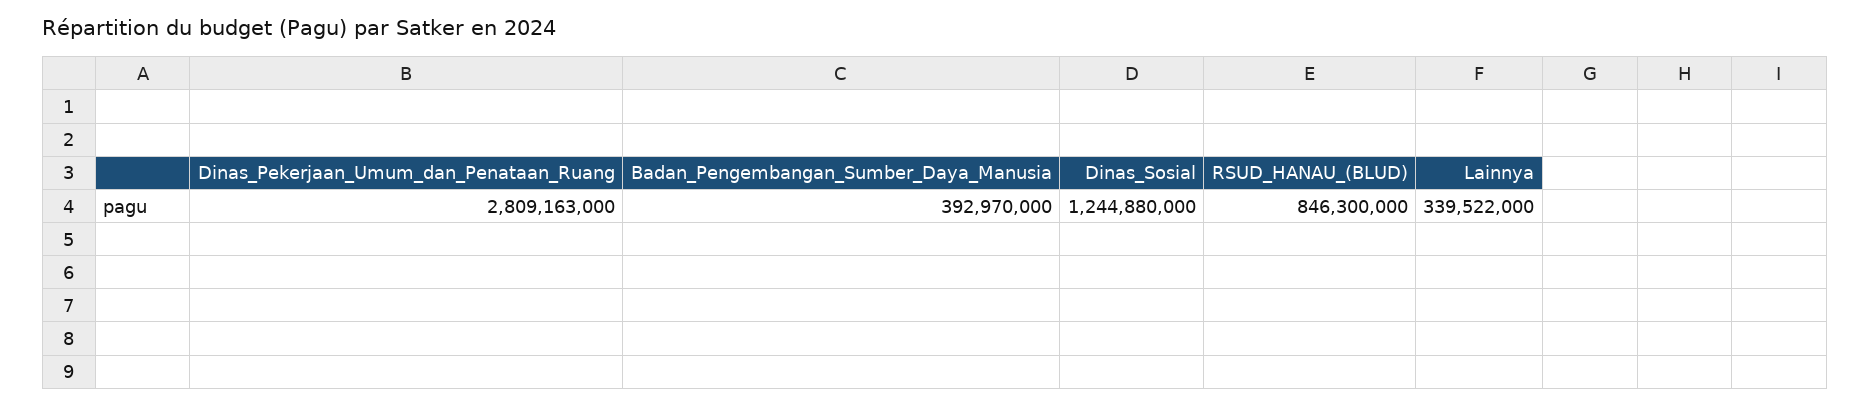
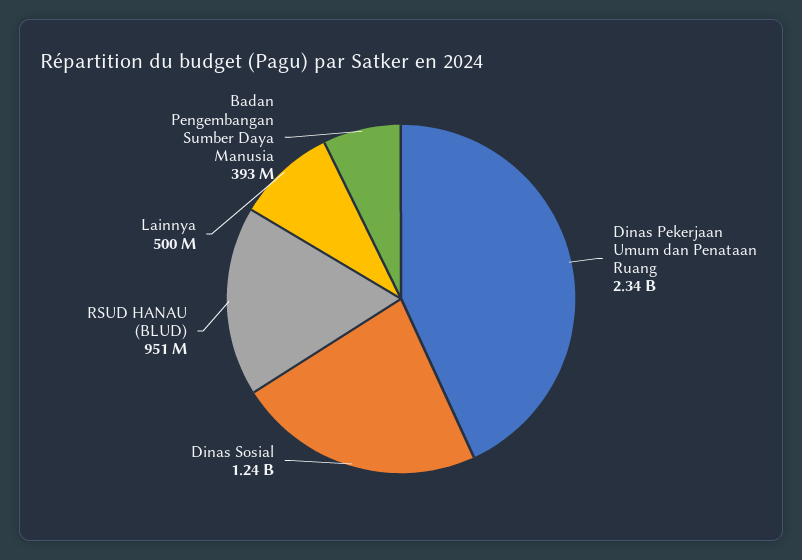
Dinas_Pekerjaan_Umum_dan_Penataan_Ruang: 2809163000 -> 2340000000
RSUD_HANAU_(BLUD): 846300000 -> 951000000
Lainnya: 339522000 -> 500000000

